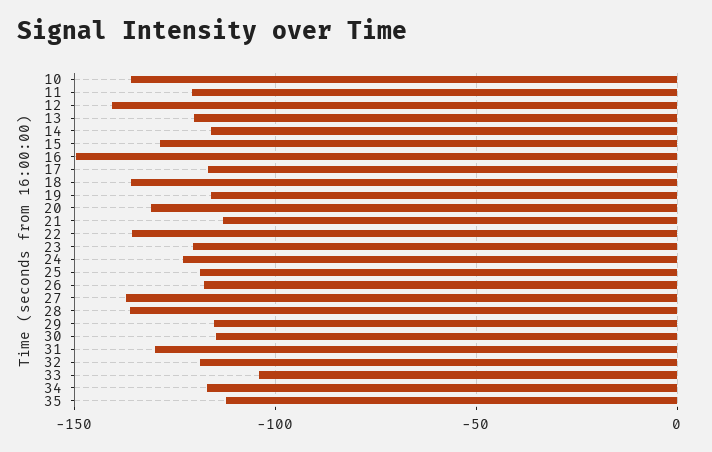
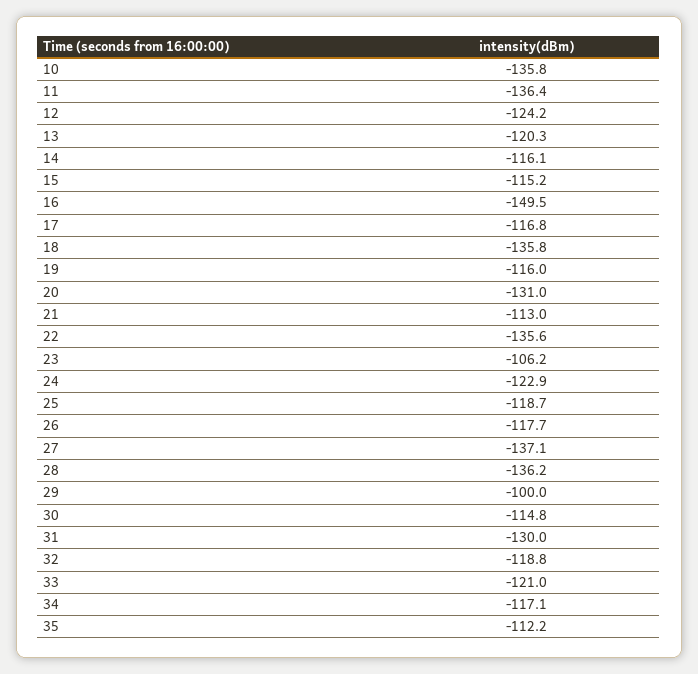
11: -120 -> -136.4
12: -140 -> -124.2
15: -130 -> -115.2
23: -120 -> -106.2
29: -115 -> -100
33: -105 -> -121

